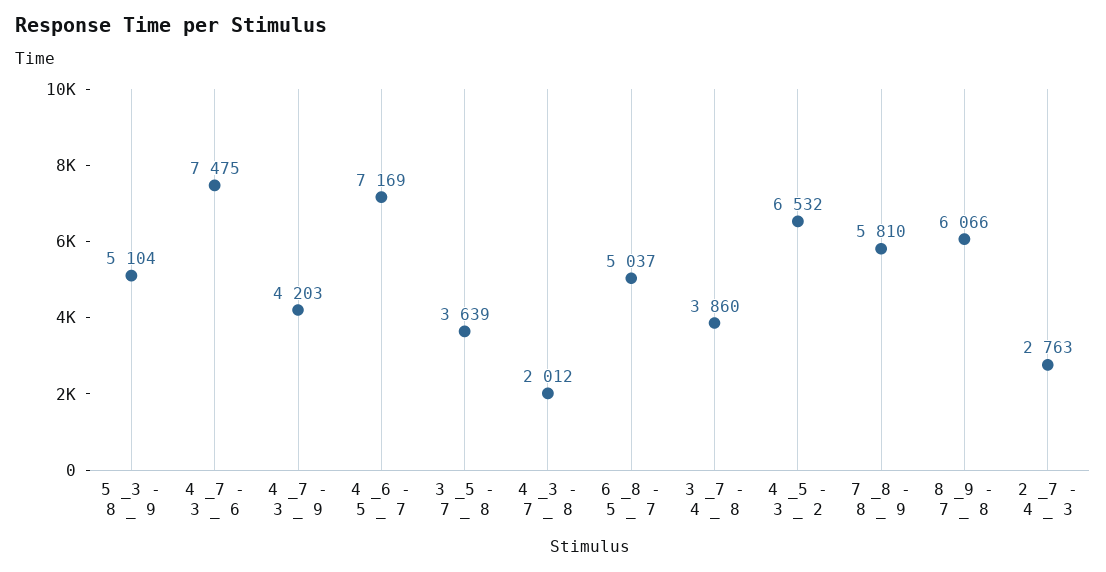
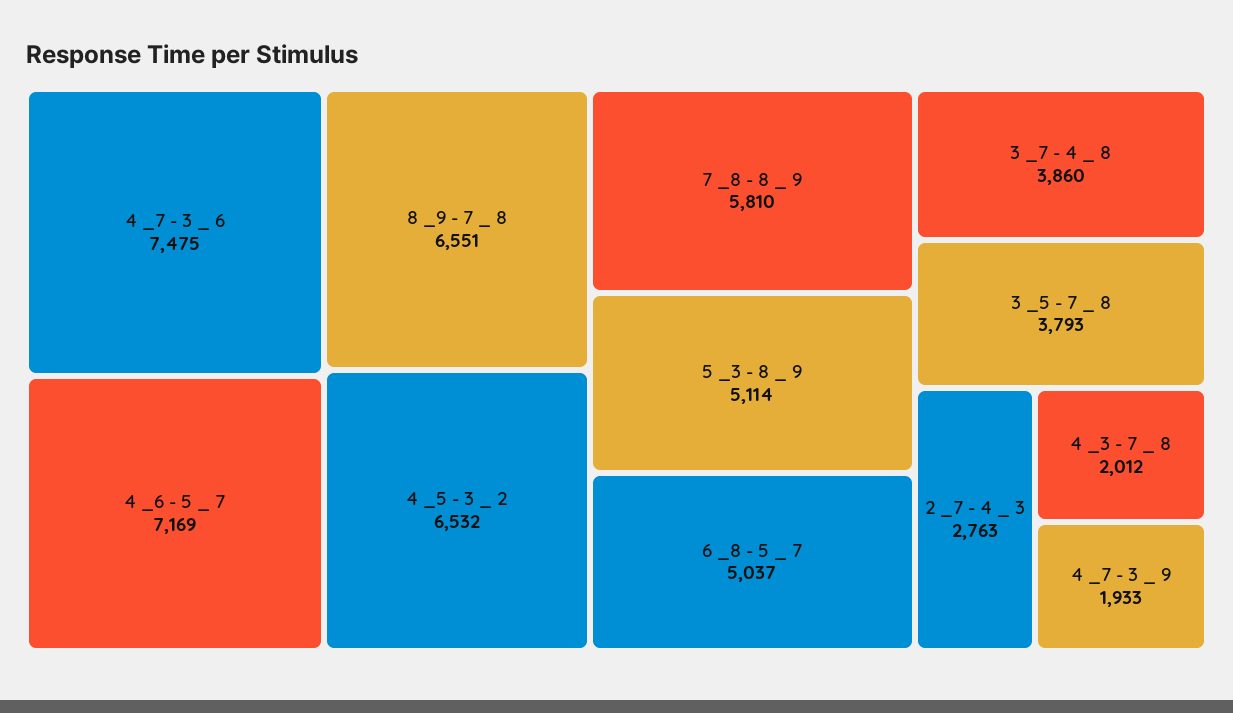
5 _3 - 8 _ 9: 5104 -> 5114
4 _7 - 3 _ 9: 4203 -> 1933
3 _5 - 7 _ 8: 3639 -> 3793
8 _9 - 7 _ 8: 6066 -> 6551

